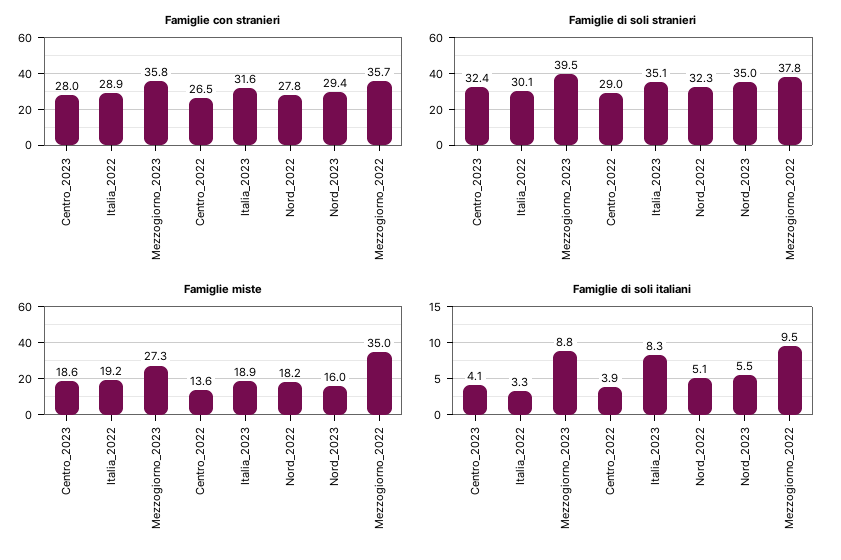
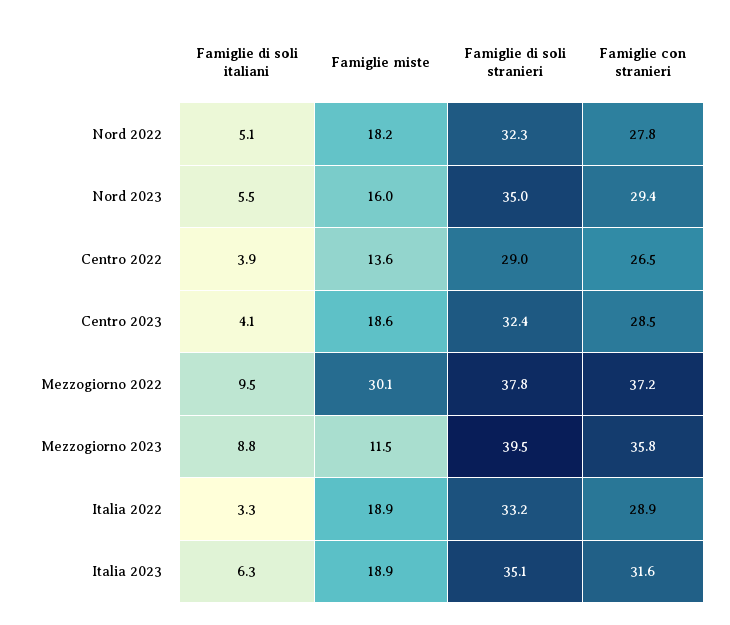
Famiglie con stranieri, Centro_2023: 28 -> 28.5
Famiglie con stranieri, Mezzogiorno_2022: 35.7 -> 37.2
Famiglie di soli stranieri, Italia_2022: 30.1 -> 33.2
Famiglie miste, Italia_2022: 19.2 -> 18.9
Famiglie miste, Mezzogiorno_2023: 27.3 -> 11.5
Famiglie miste, Mezzogiorno_2022: 35 -> 30.1
Famiglie di soli italiani, Italia_2023: 8.3 -> 6.3

